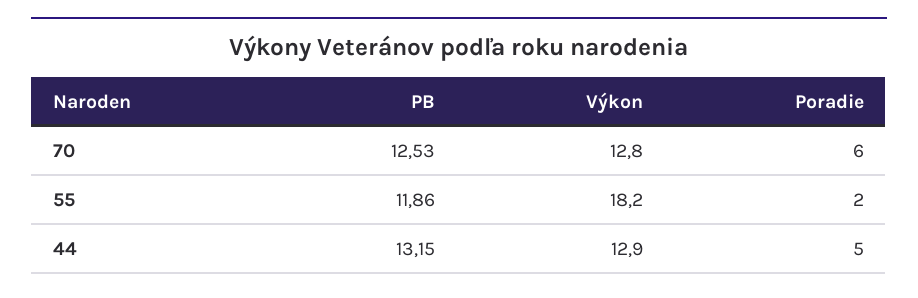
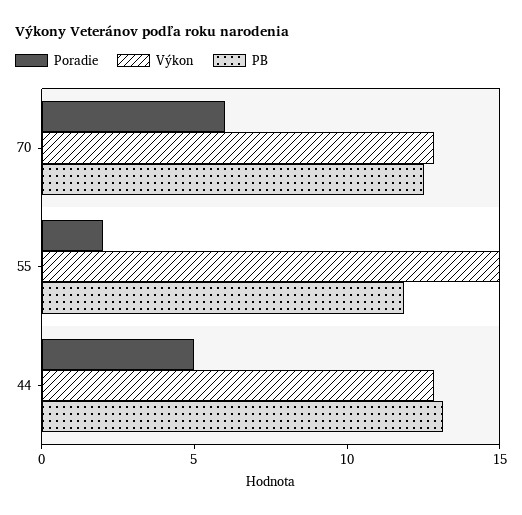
Výkon, 55: 18.2 -> 15

